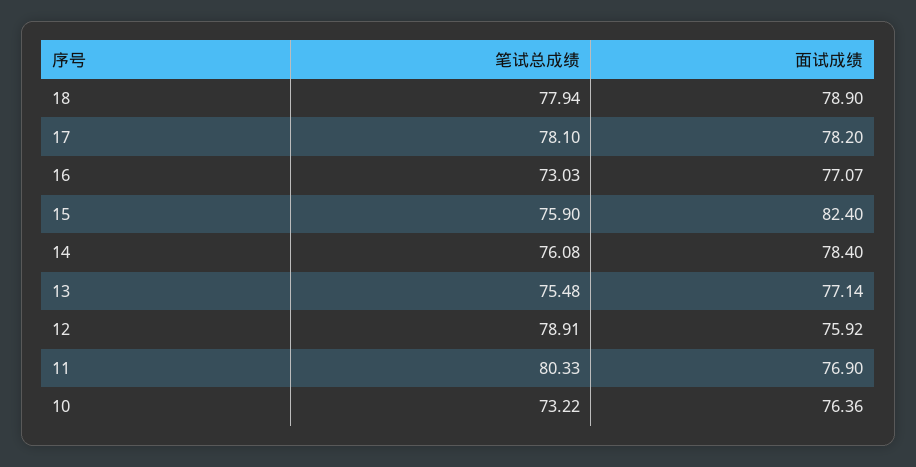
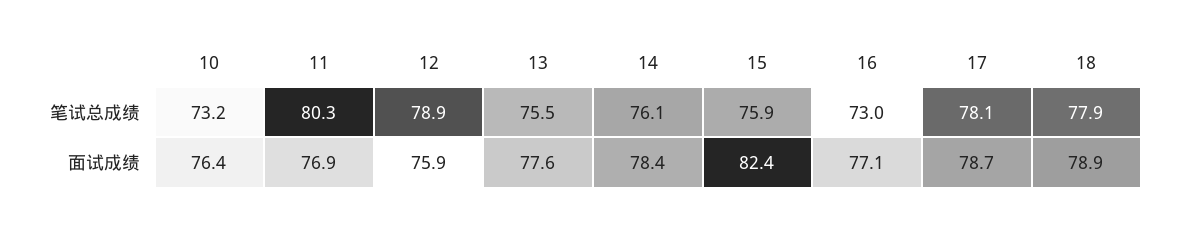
面试成绩, 17: 78.2 -> 78.7
面试成绩, 13: 77.14 -> 77.6

